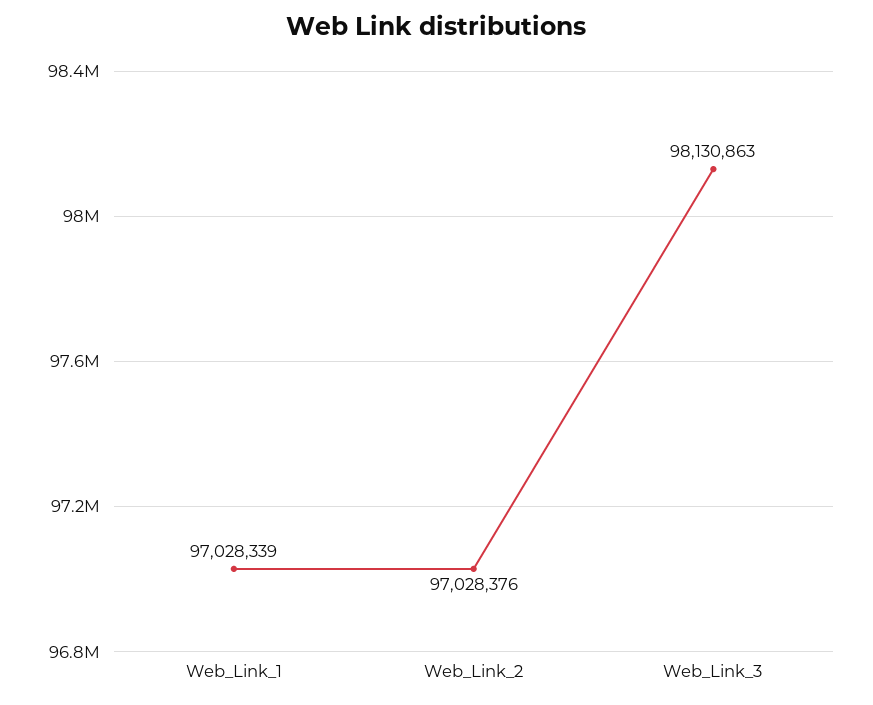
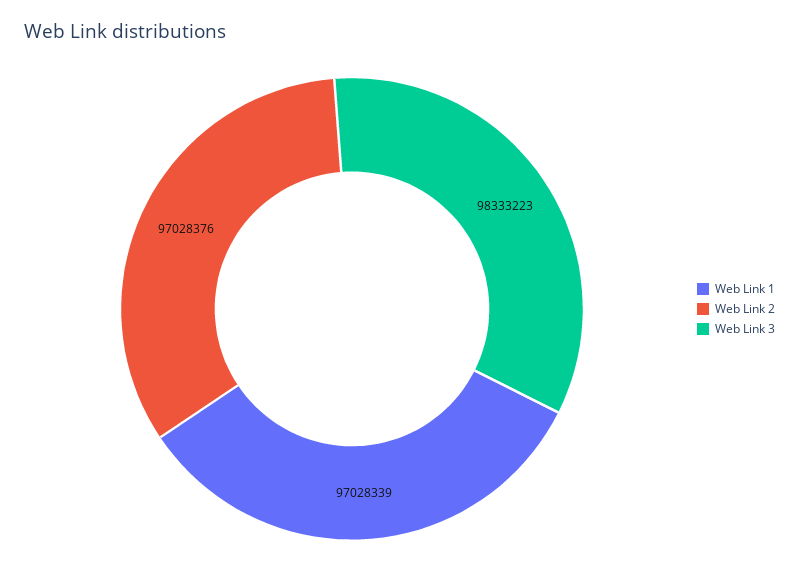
Web_Link_3: 98130863 -> 98333223

